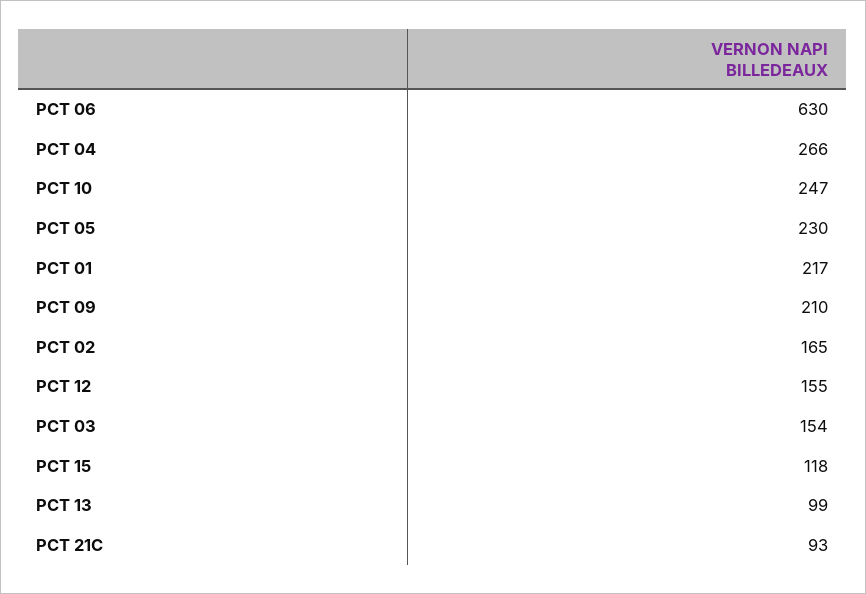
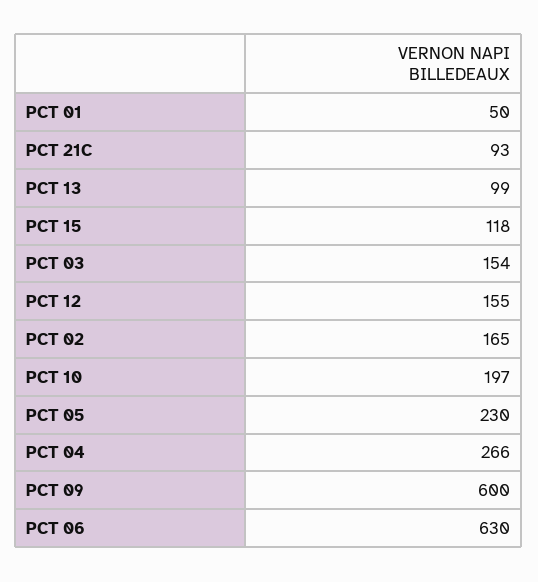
PCT 10: 247 -> 197
PCT 01: 217 -> 50
PCT 09: 210 -> 600

